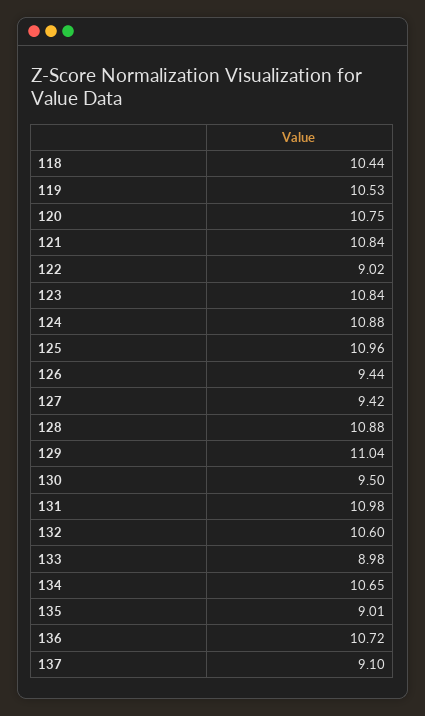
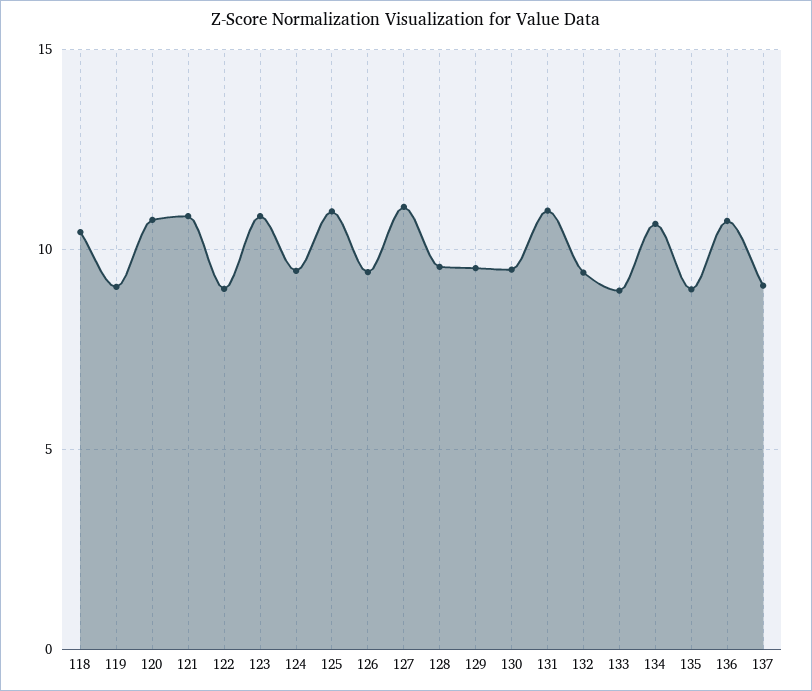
119: 10.53 -> 9
124: 10.88 -> 9.5
127: 9.42 -> 11
128: 10.88 -> 9.5
129: 11.04 -> 9.5
132: 10.6 -> 9.5

